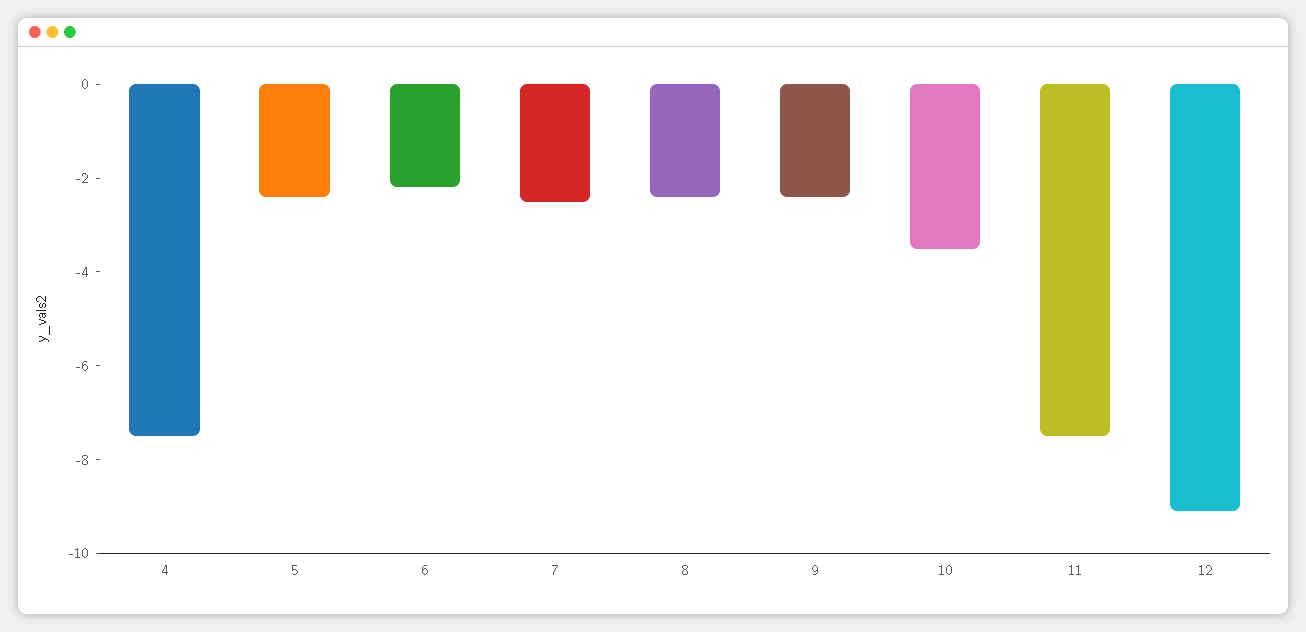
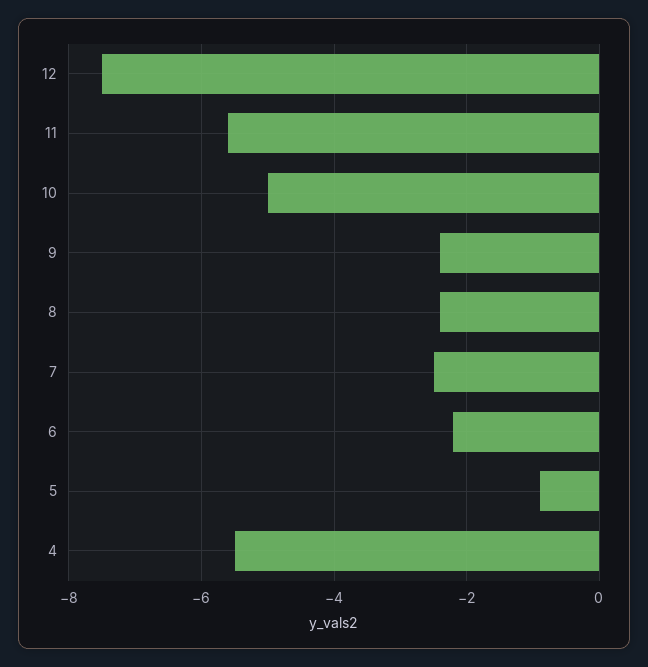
4: -7.5 -> -5.5
5: -2.5 -> -1
10: -3.5 -> -5
11: -7.5 -> -5.5
12: -9 -> -7.5

